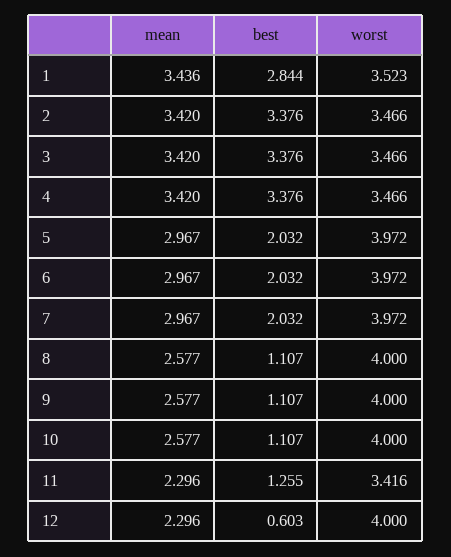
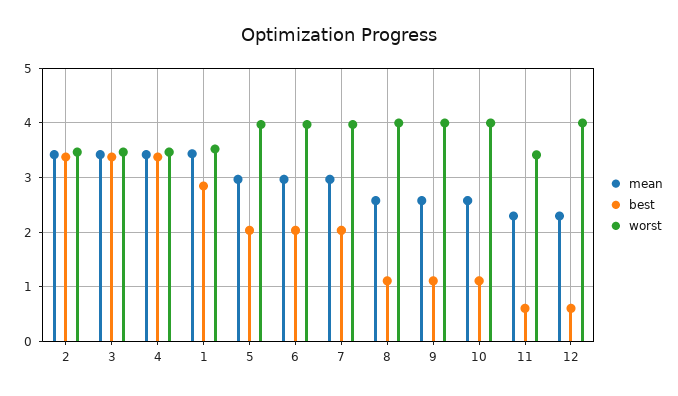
best, 11: 1.255 -> 0.6

